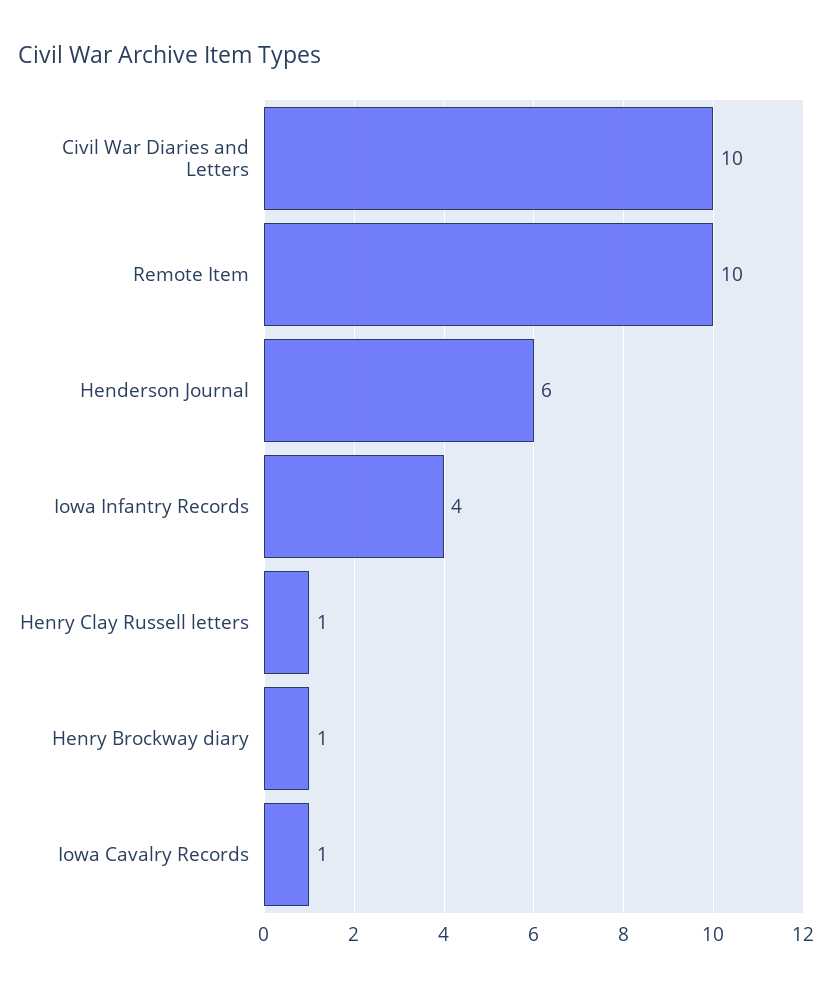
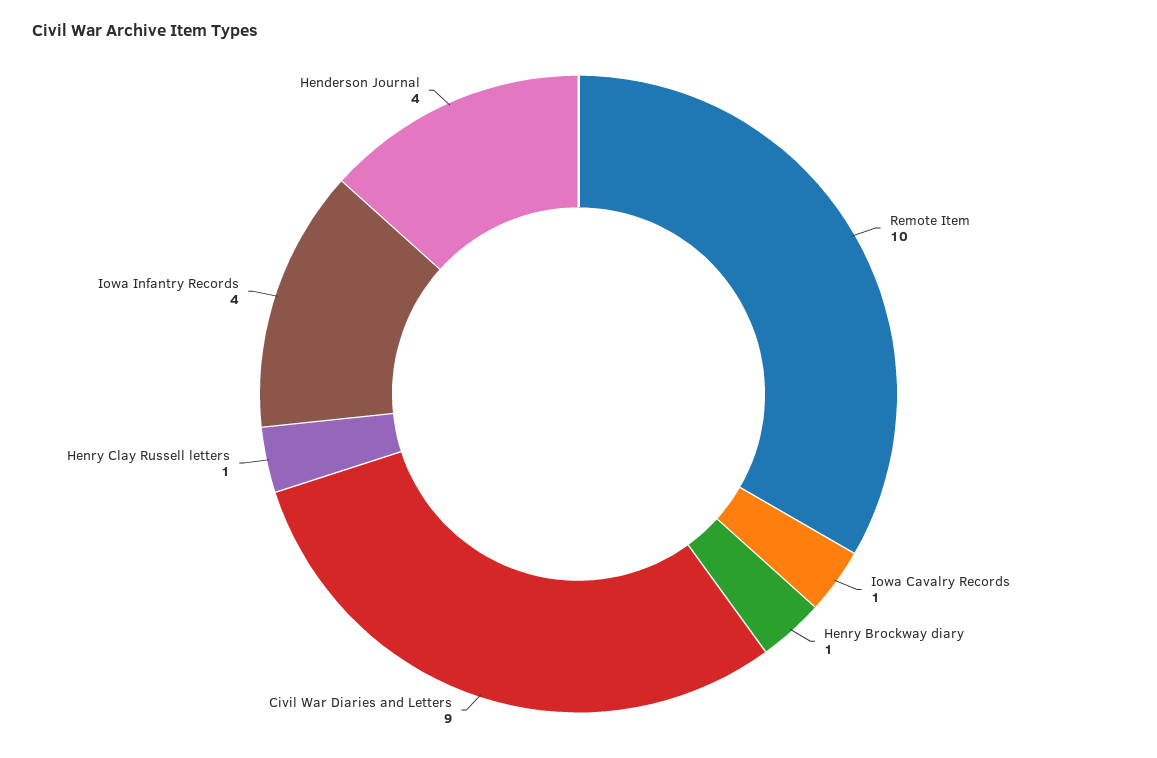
Civil War Diaries and Letters: 10 -> 9
Henderson Journal: 6 -> 4

